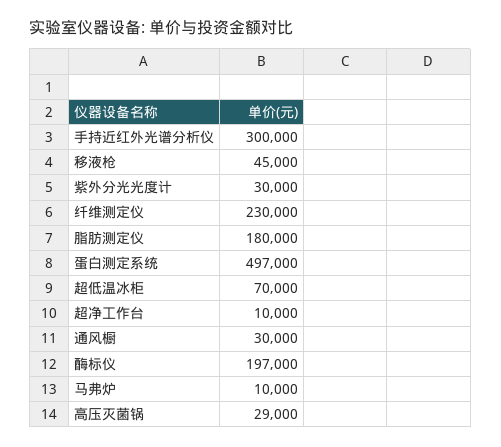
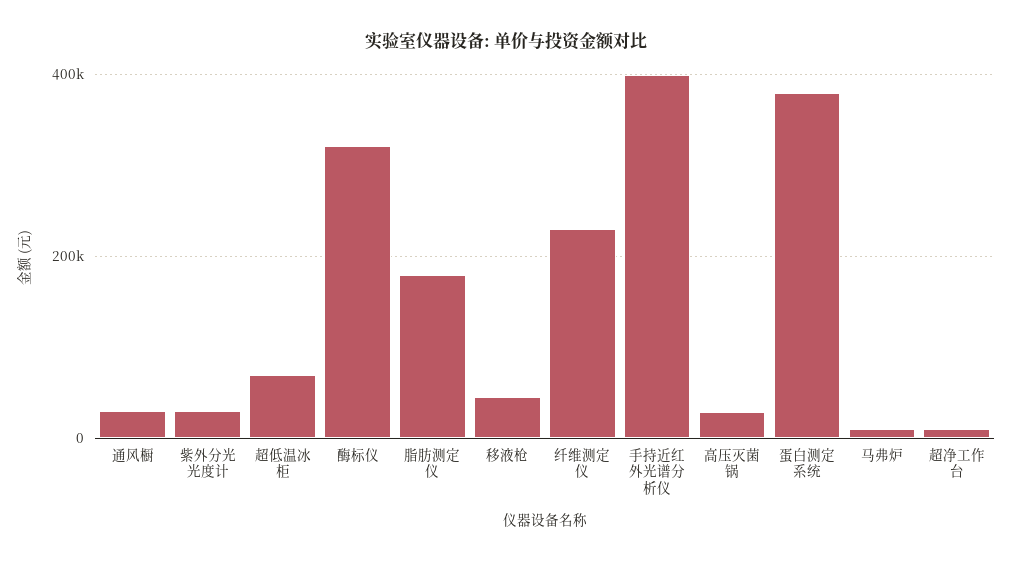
手持近红外光谱分析仪: 300000 -> 400000
蛋白测定系统: 497000 -> 380000
酶标仪: 197000 -> 320000

